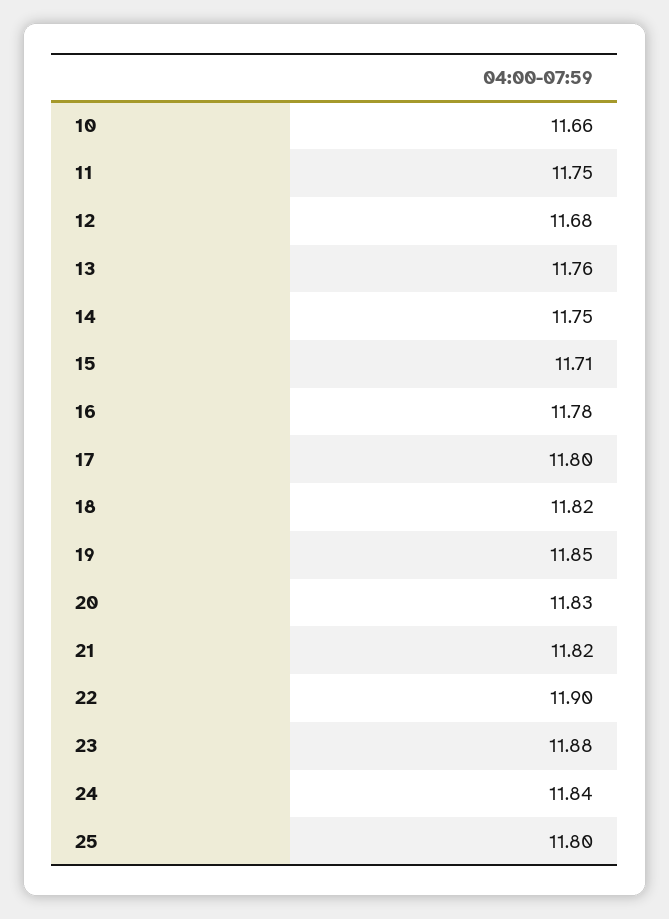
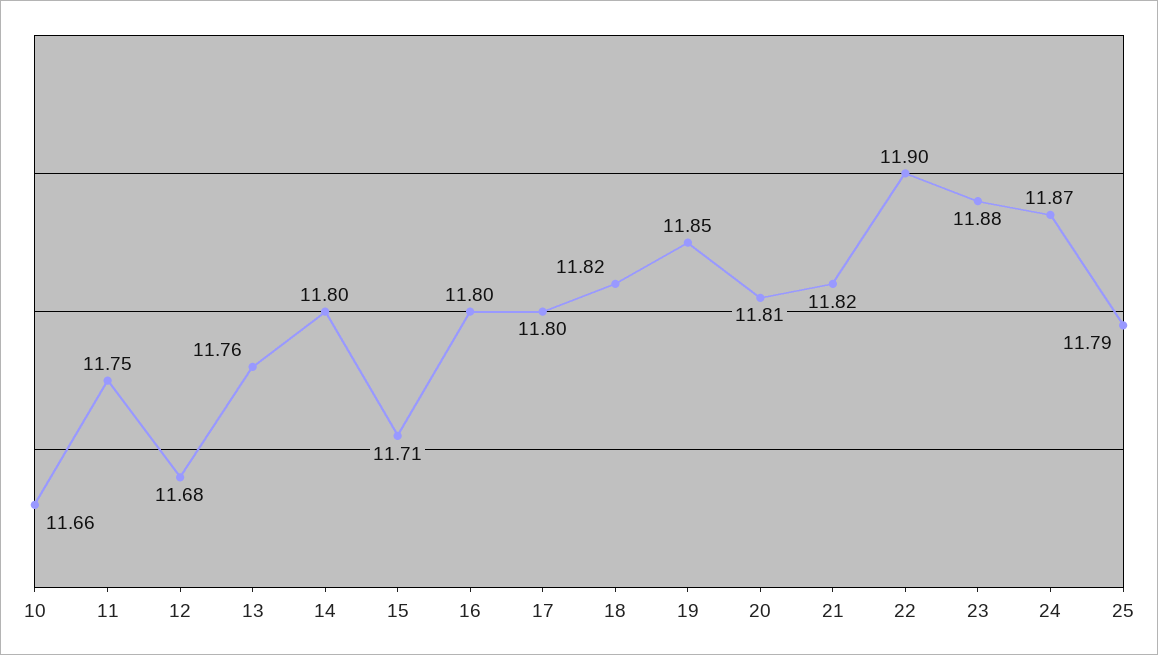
14: 11.75 -> 11.8
16: 11.78 -> 11.8
20: 11.83 -> 11.81
24: 11.84 -> 11.87
25: 11.8 -> 11.79

